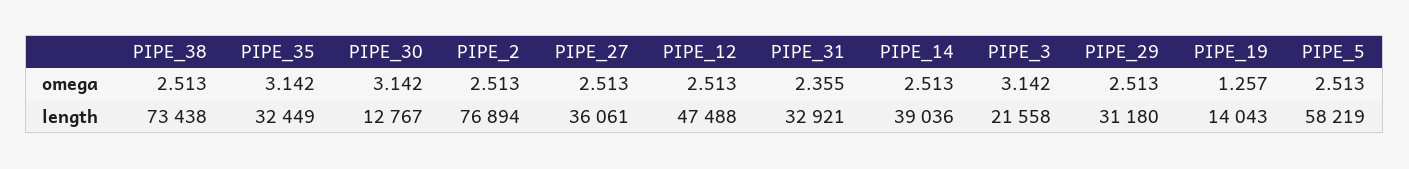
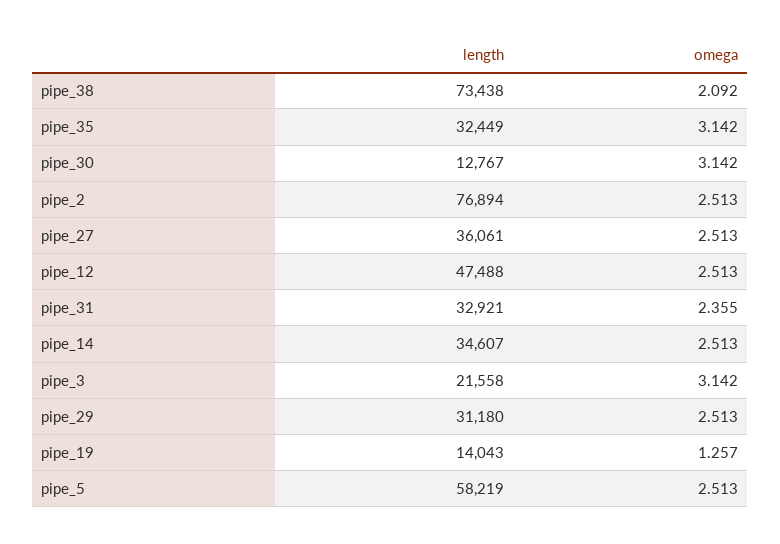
PIPE_38, omega: 2.513 -> 2.092
PIPE_14, length: 39036 -> 34607

